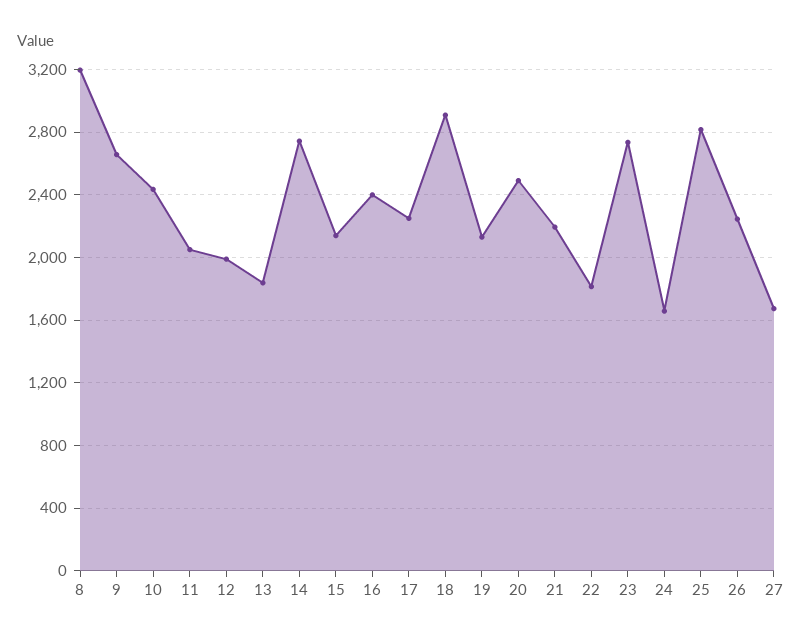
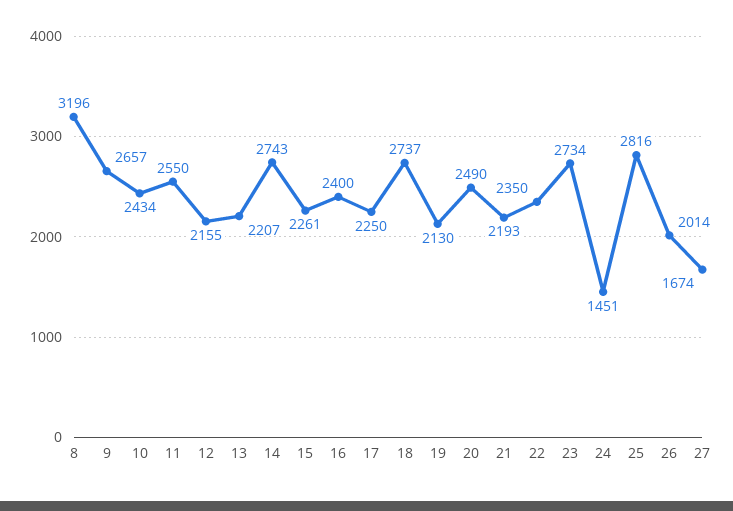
11: 2050 -> 2550
12: 2000 -> 2155
13: 1850 -> 2207
15: 2150 -> 2261
18: 2900 -> 2737
22: 1800 -> 2350
24: 1650 -> 1451
26: 2250 -> 2014

